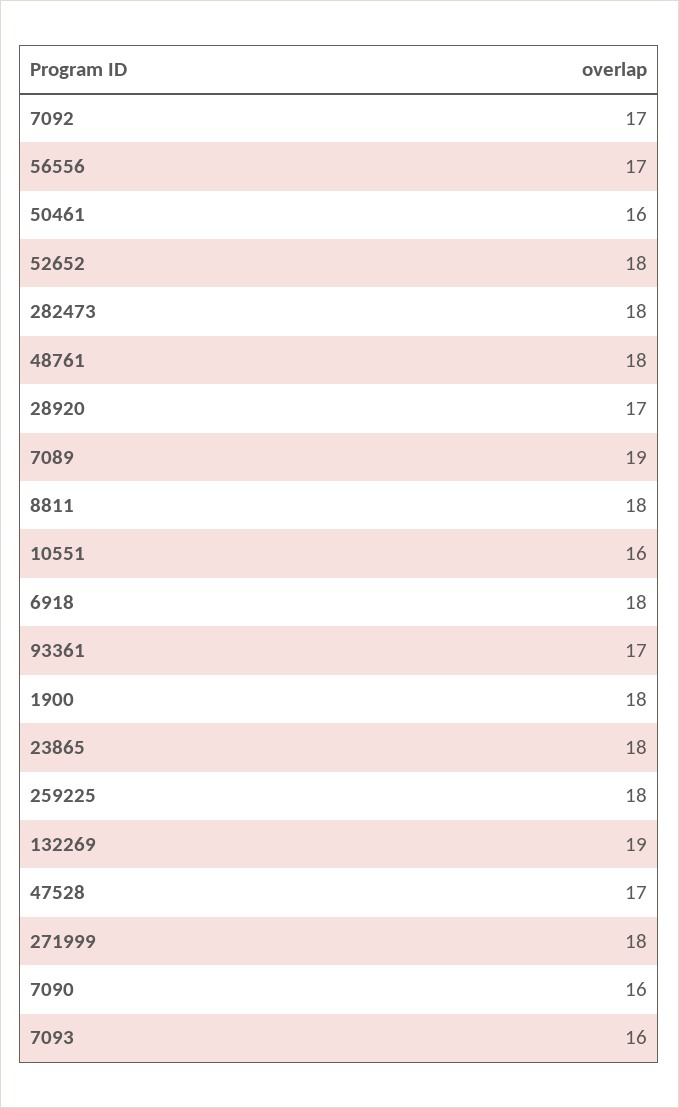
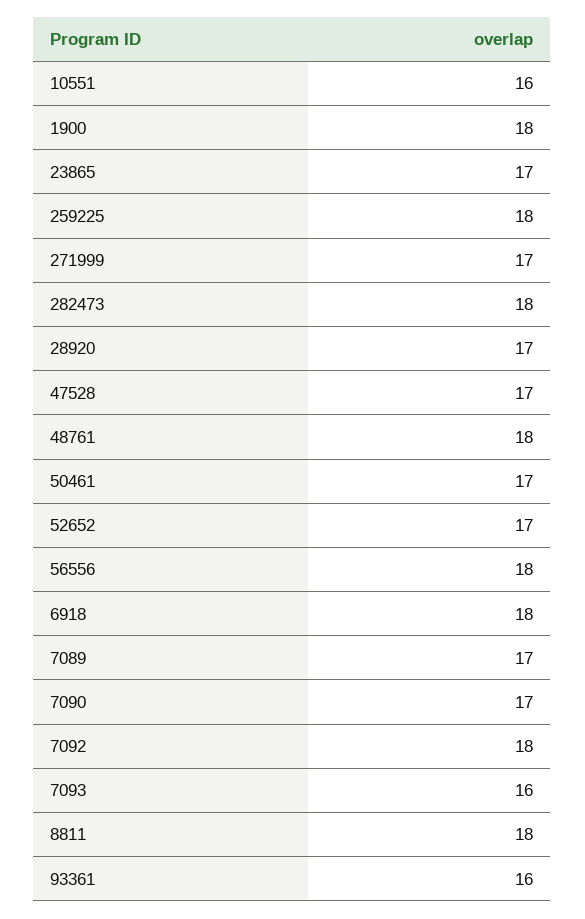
7092: 17 -> 18
56556: 17 -> 18
50461: 16 -> 17
52652: 18 -> 17
7089: 19 -> 17
93361: 17 -> 16
23865: 18 -> 17
132269: 19 -> none
271999: 18 -> 17
7090: 16 -> 17

